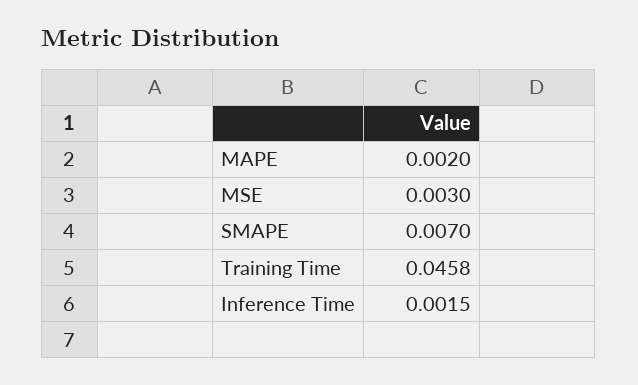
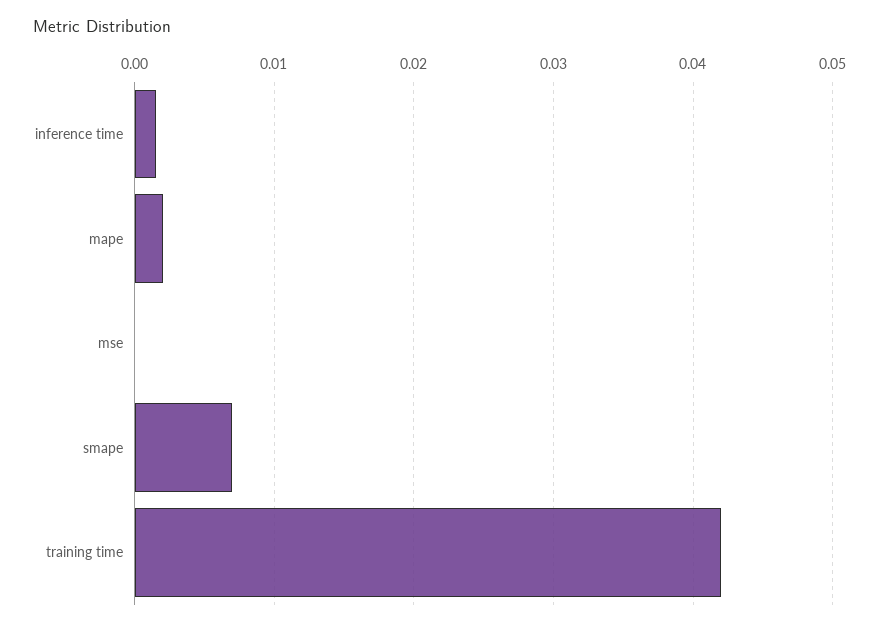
MSE: 0.003 -> 0
Training Time: 0.0458 -> 0.042

